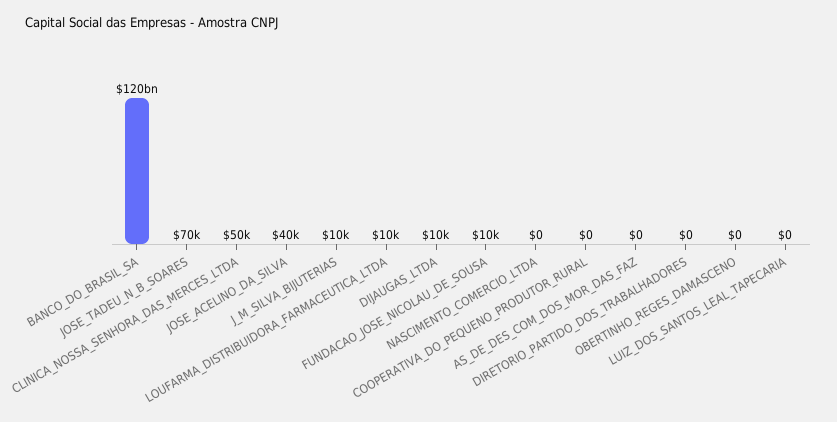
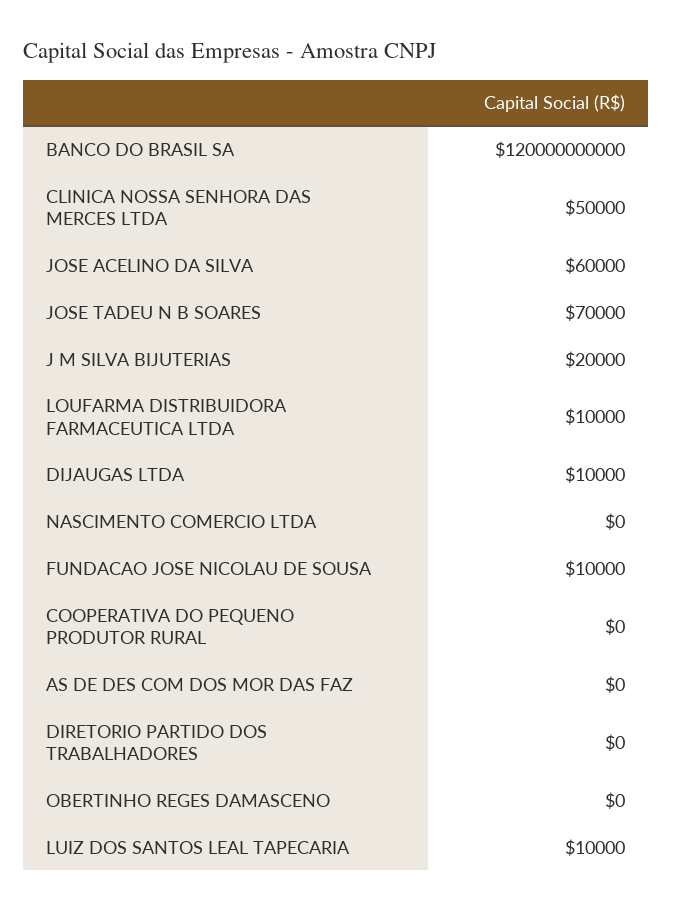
JOSE_ACELINO_DA_SILVA: 40000 -> 60000
J_M_SILVA_BIJUTERIAS: 10000 -> 20000
LUIZ_DOS_SANTOS_LEAL_TAPECARIA: 0 -> 10000

